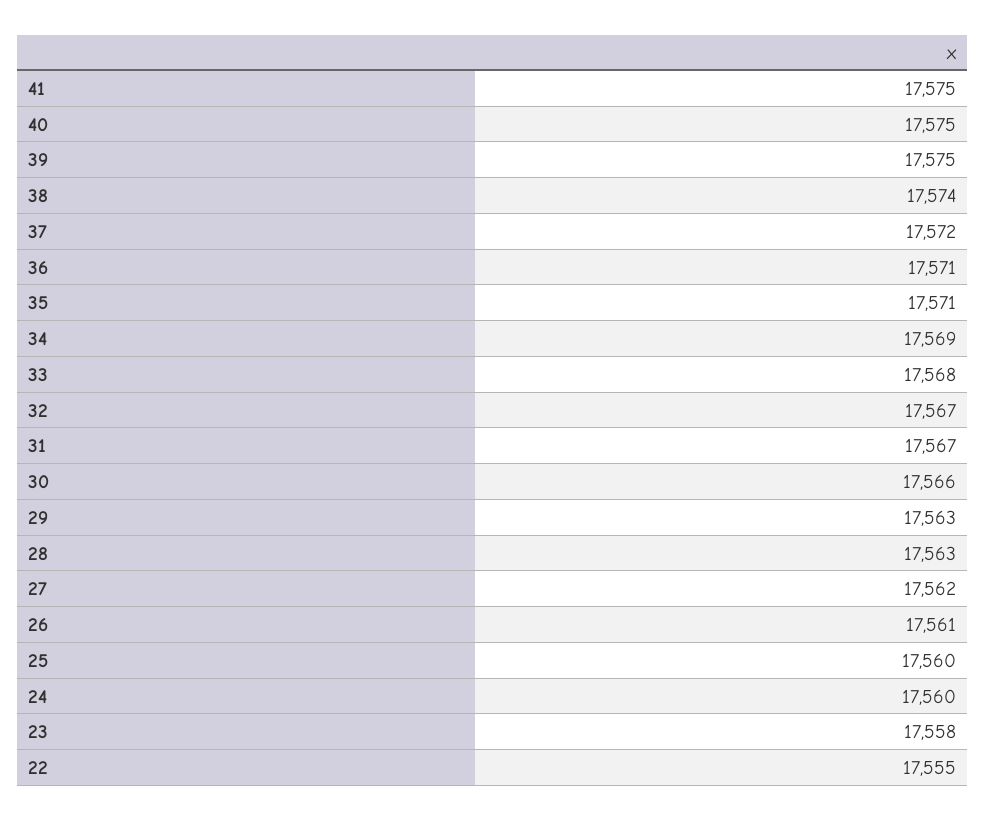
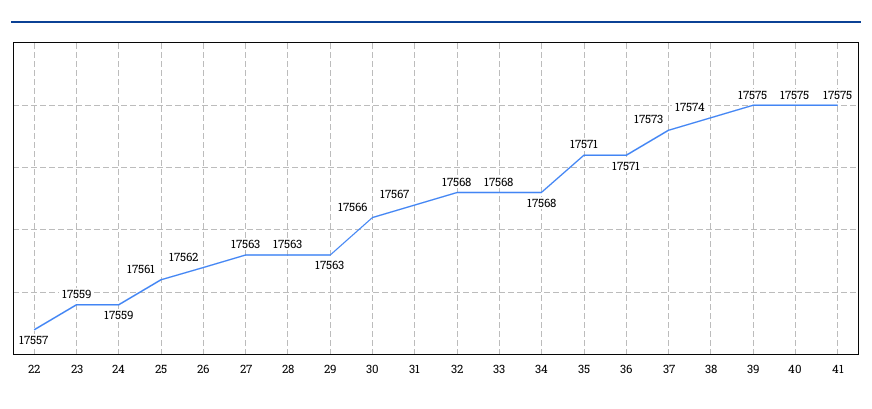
37: 17572 -> 17573
34: 17569 -> 17568
32: 17567 -> 17568
27: 17562 -> 17563
26: 17561 -> 17562
25: 17560 -> 17561
24: 17560 -> 17559
23: 17558 -> 17559
22: 17555 -> 17557

